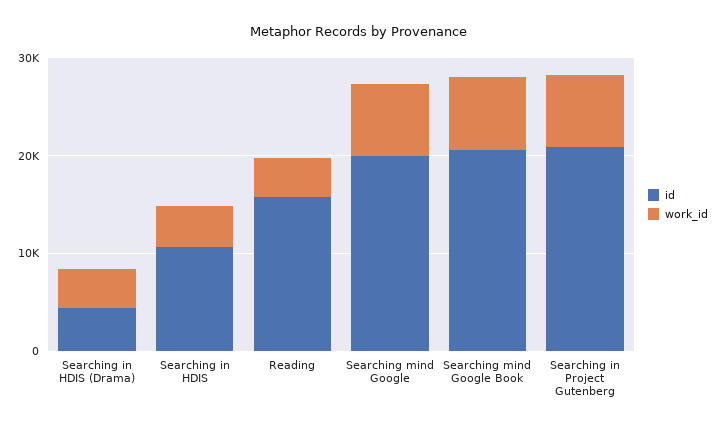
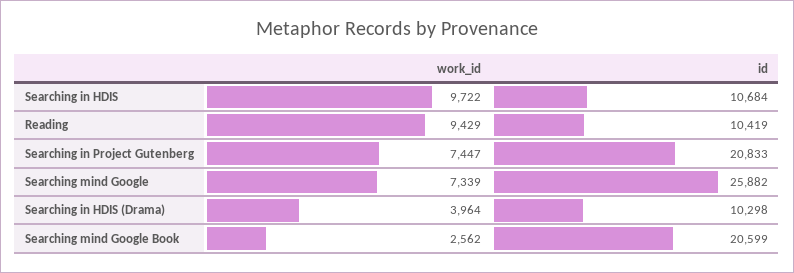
id, Searching in HDIS (Drama): 4000 -> 10298
work_id, Searching in HDIS: 4000 -> 9722
id, Reading: 16000 -> 10419
work_id, Reading: 4000 -> 9429
id, Searching mind Google: 20000 -> 25882
work_id, Searching mind Google Book: 8000 -> 2562

